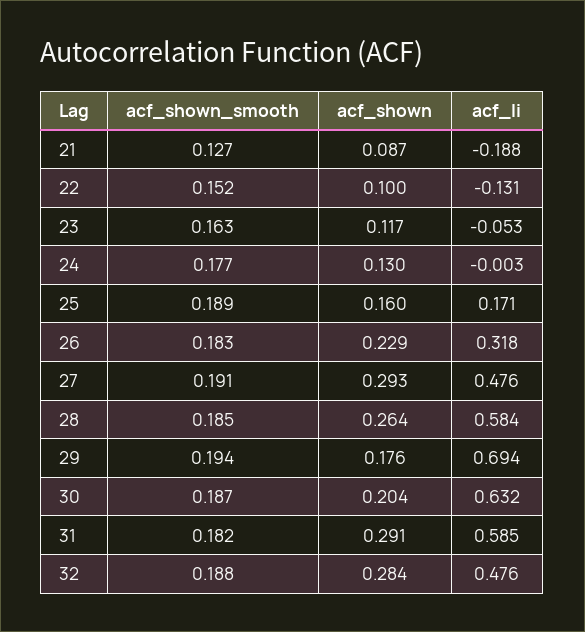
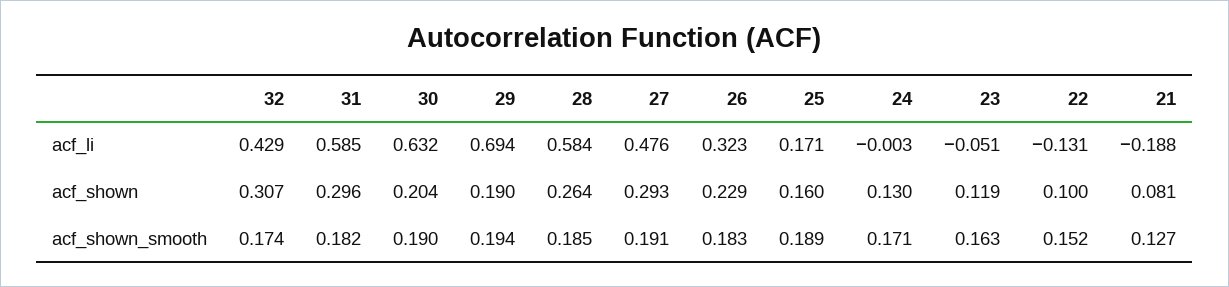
acf_shown, 21: 0.087 -> 0.081
acf_shown, 23: 0.117 -> 0.119
acf_li, 23: -0.053 -> -0.051
acf_shown_smooth, 24: 0.177 -> 0.171
acf_li, 26: 0.318 -> 0.323
acf_shown, 29: 0.176 -> 0.19
acf_shown_smooth, 30: 0.187 -> 0.19
acf_shown, 31: 0.291 -> 0.296
acf_shown_smooth, 32: 0.188 -> 0.174
acf_shown, 32: 0.284 -> 0.307
acf_li, 32: 0.476 -> 0.429

